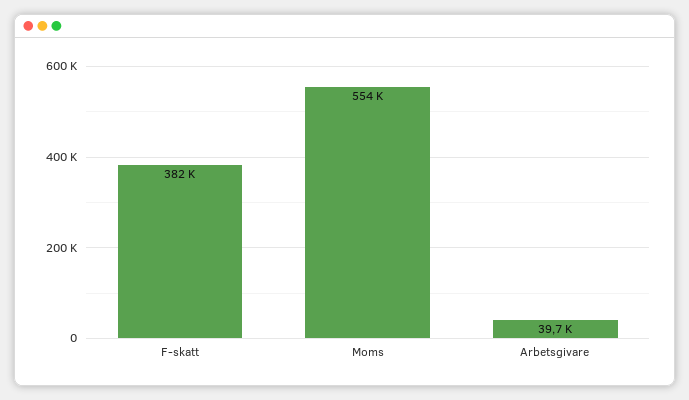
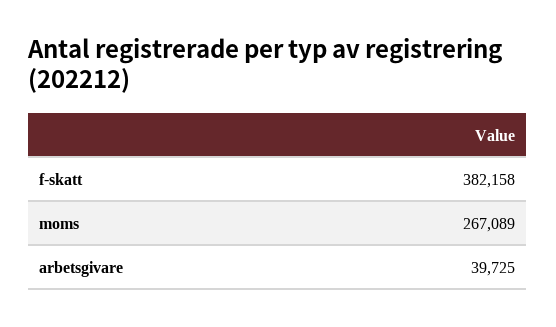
Moms: 554000 -> 267089

